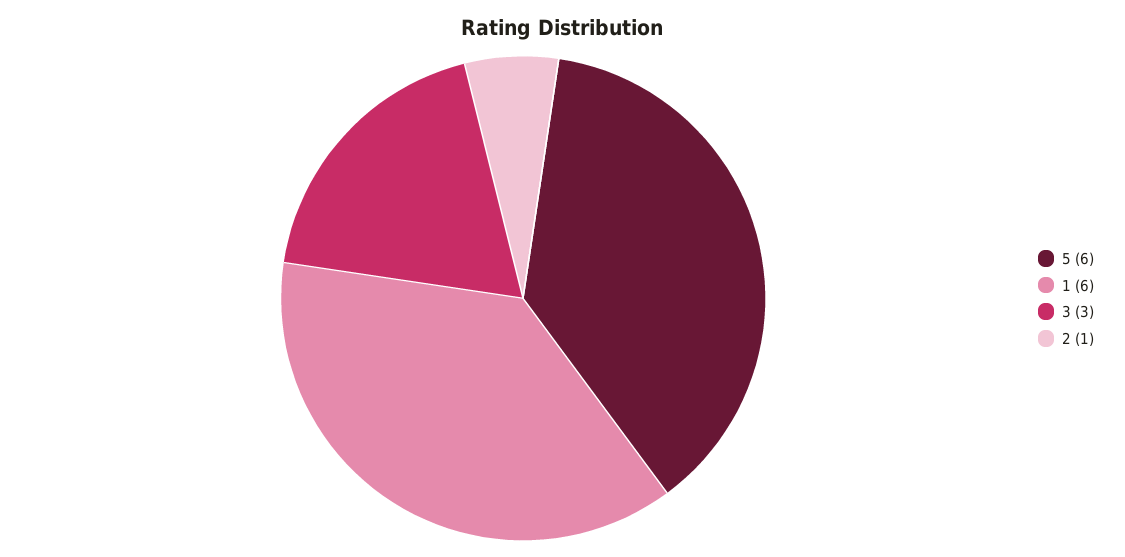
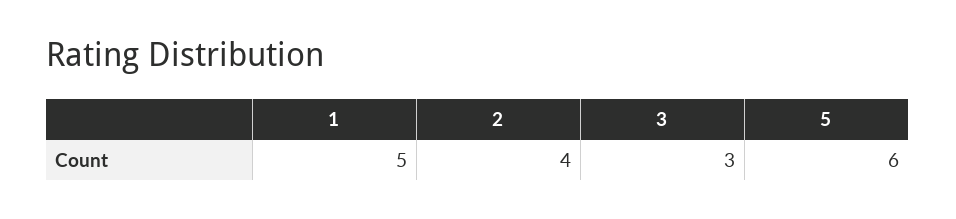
1: 6 -> 5
2: 1 -> 4

